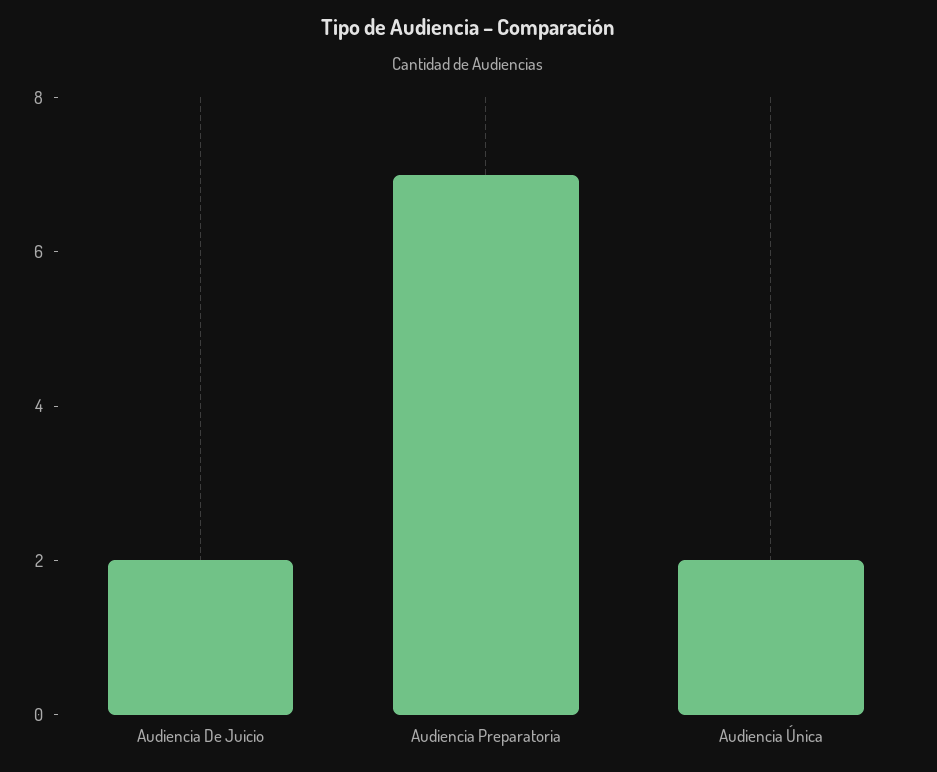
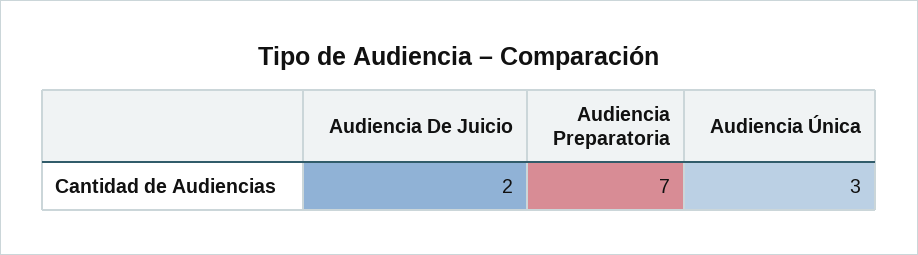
Audiencia Única: 2 -> 3

